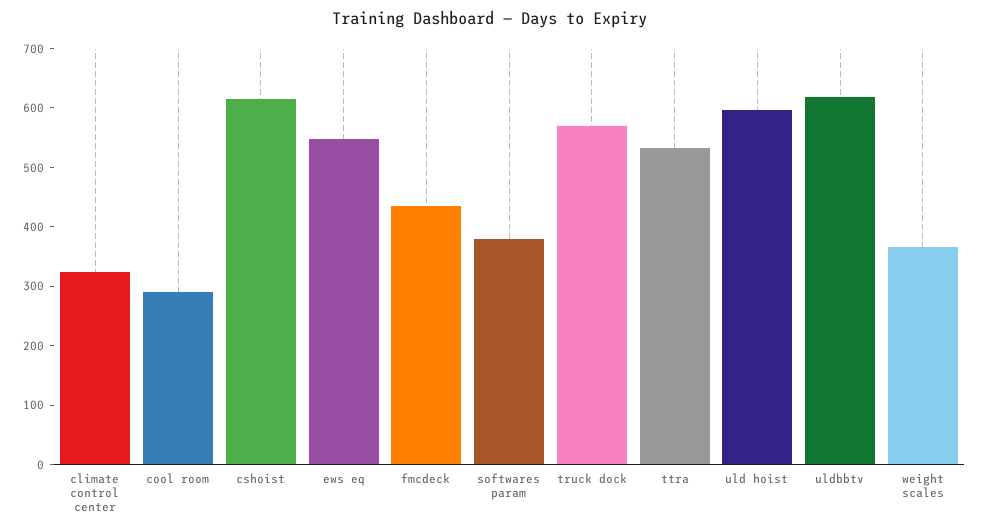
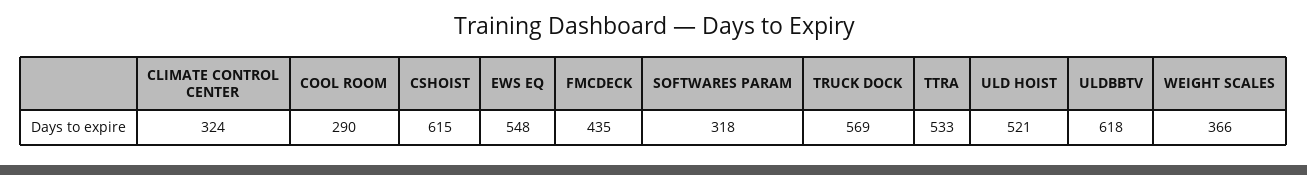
softwares param: 380 -> 318
uld hoist: 600 -> 521

